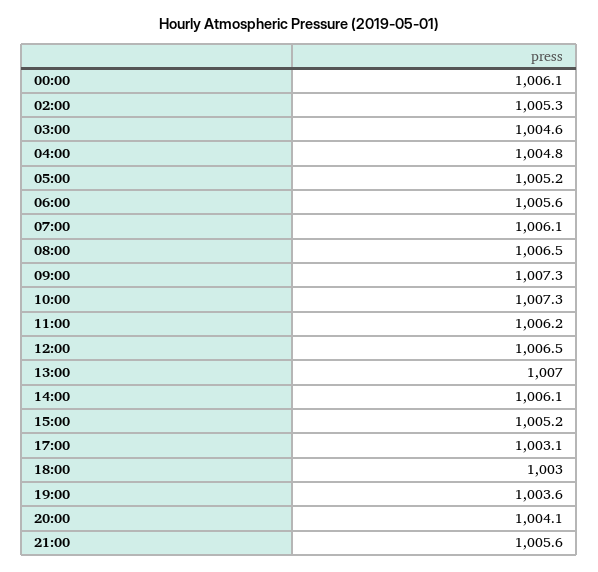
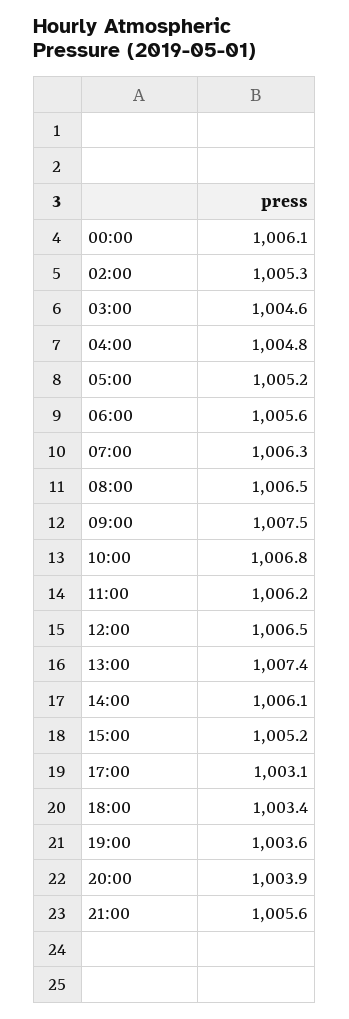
07:00: 1006.1 -> 1006.3
09:00: 1007.3 -> 1007.5
10:00: 1007.3 -> 1006.8
13:00: 1007 -> 1007.4
18:00: 1003 -> 1003.4
20:00: 1004.1 -> 1003.9

